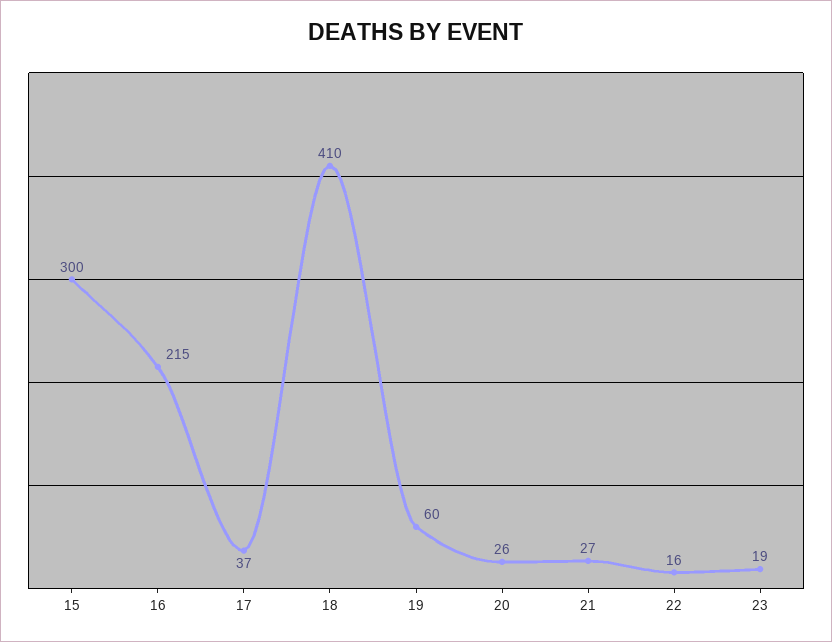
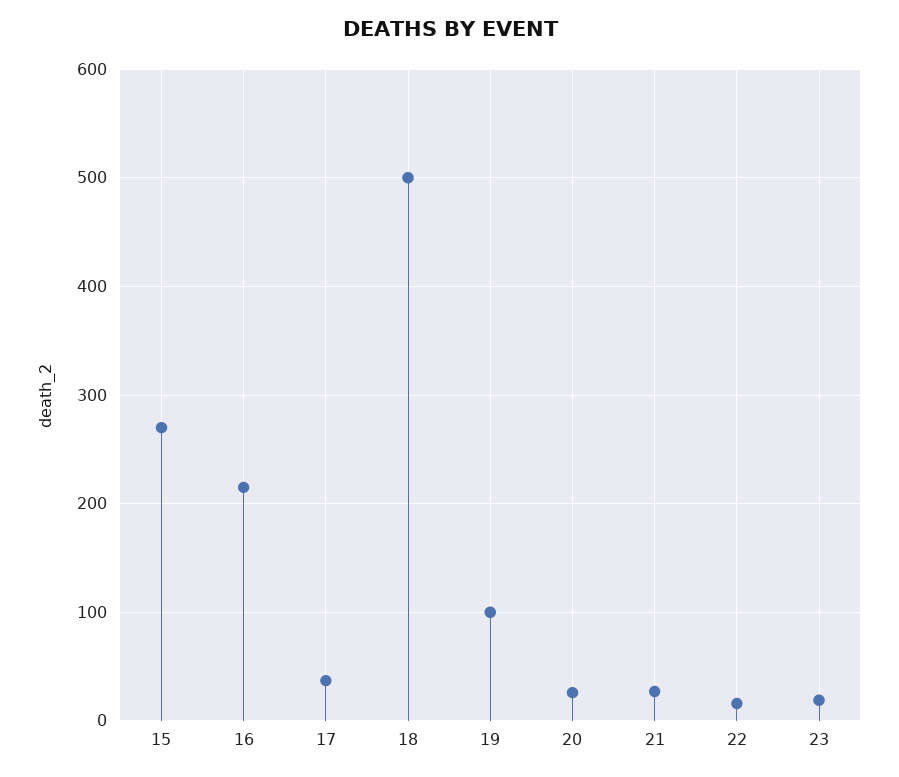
15: 300 -> 270
18: 410 -> 500
19: 60 -> 100

